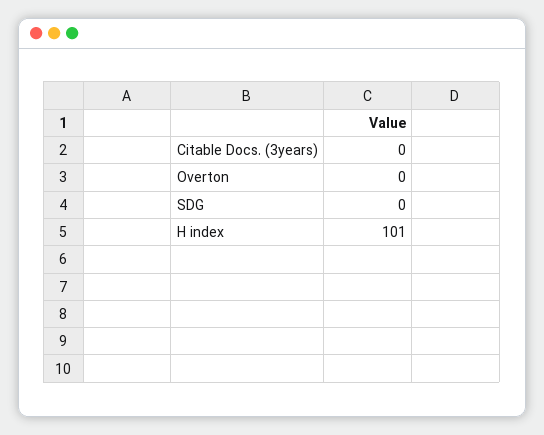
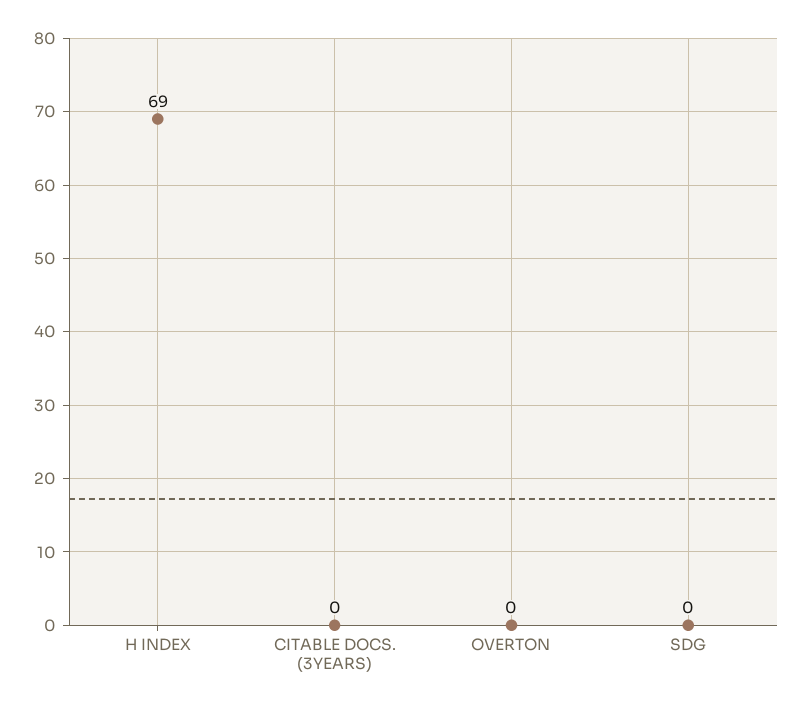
H index: 101 -> 69

